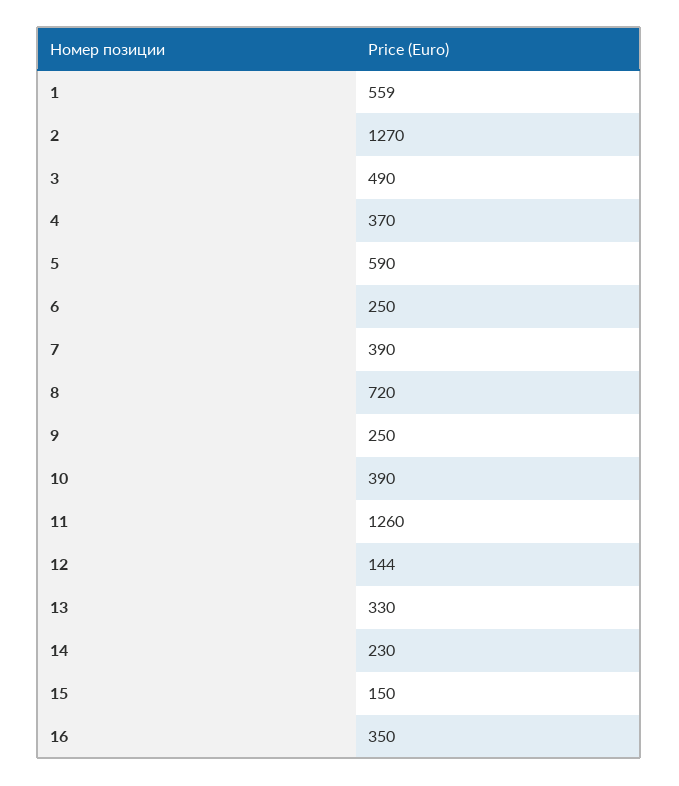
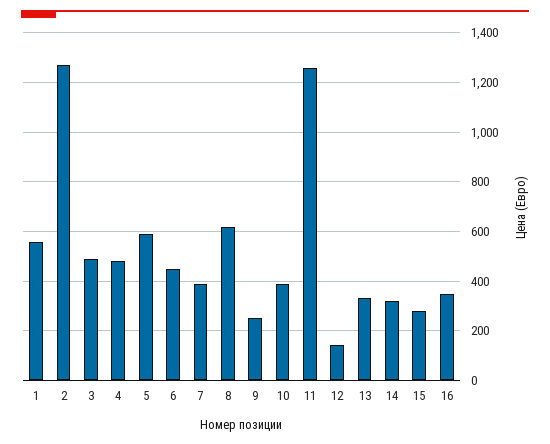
4: 370 -> 475
6: 250 -> 450
8: 720 -> 625
14: 230 -> 325
15: 150 -> 275

